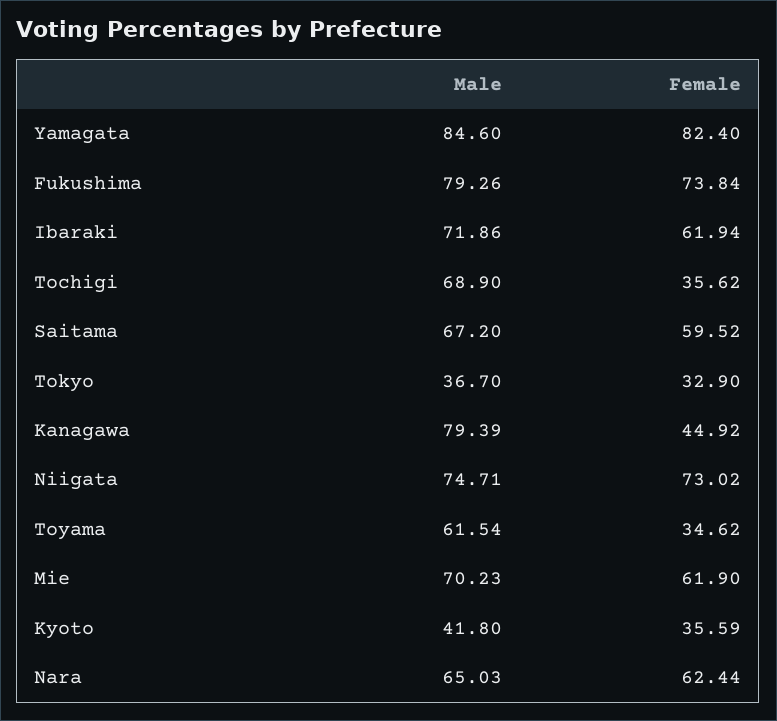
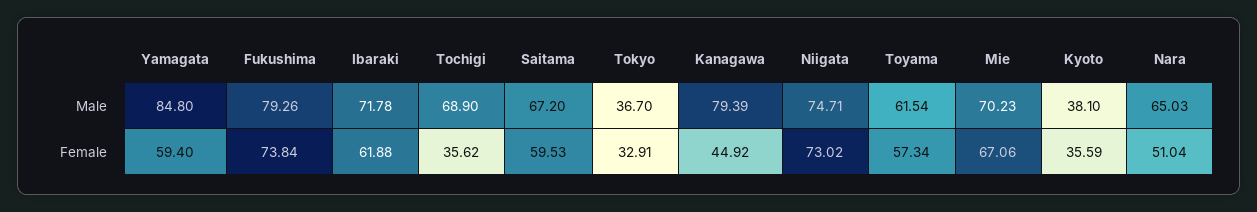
Male, Yamagata: 84.6 -> 84.8
Female, Yamagata: 82.4 -> 59.4
Male, Ibaraki: 71.86 -> 71.78
Female, Ibaraki: 61.94 -> 61.88
Female, Saitama: 59.52 -> 59.53
Female, Tokyo: 32.9 -> 32.91
Female, Toyama: 34.62 -> 57.34
Female, Mie: 61.9 -> 67.06
Male, Kyoto: 41.8 -> 38.1
Female, Nara: 62.44 -> 51.04

